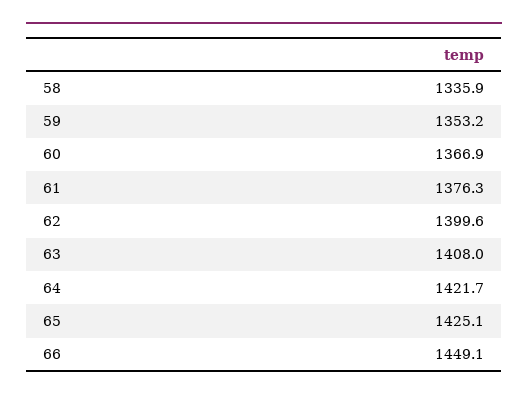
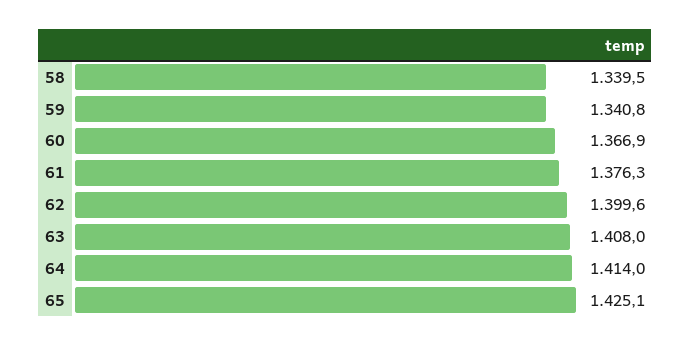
58: 1335.9 -> 1339.5
59: 1353.2 -> 1340.8
64: 1421.7 -> 1414
66: 1449.1 -> none

